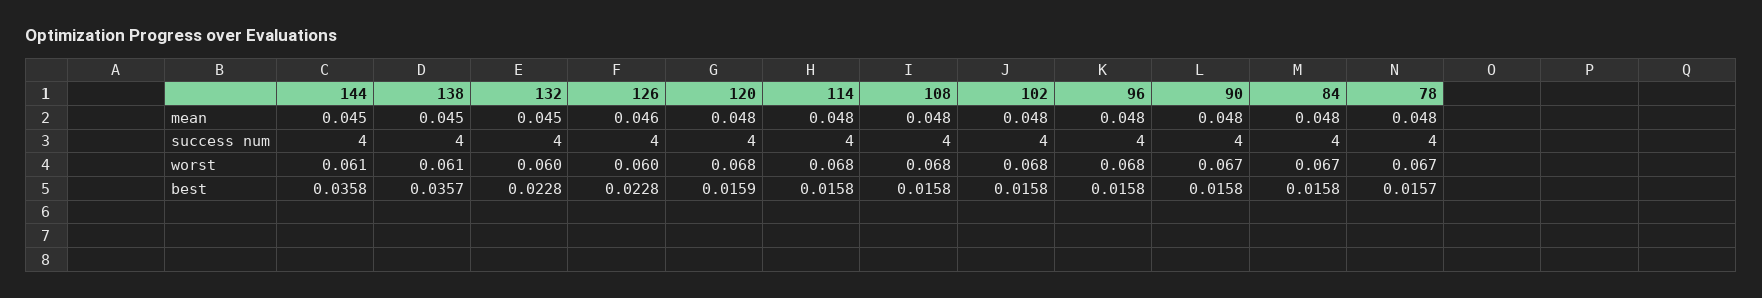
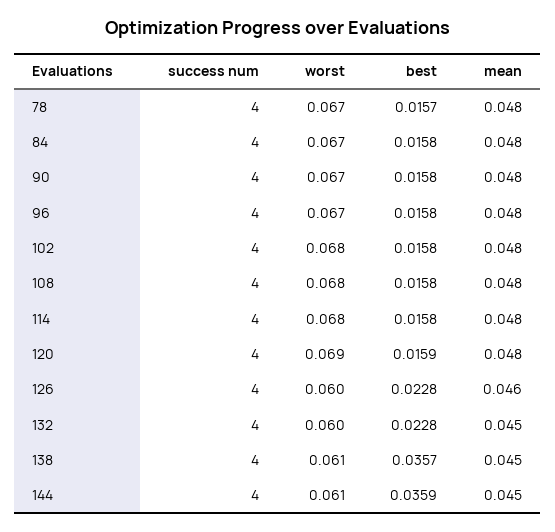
120, worst: 0.068 -> 0.069
96, worst: 0.068 -> 0.067
144, best: 0.0358 -> 0.0359

